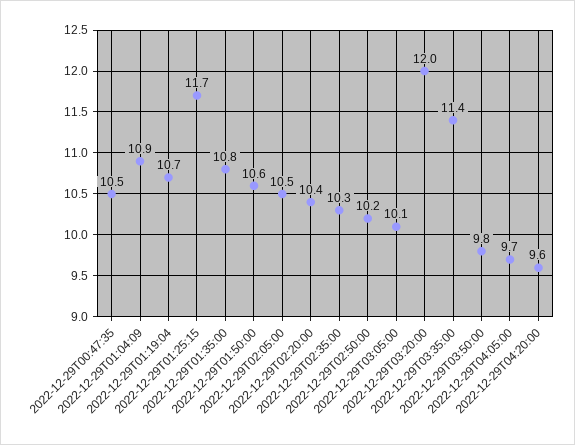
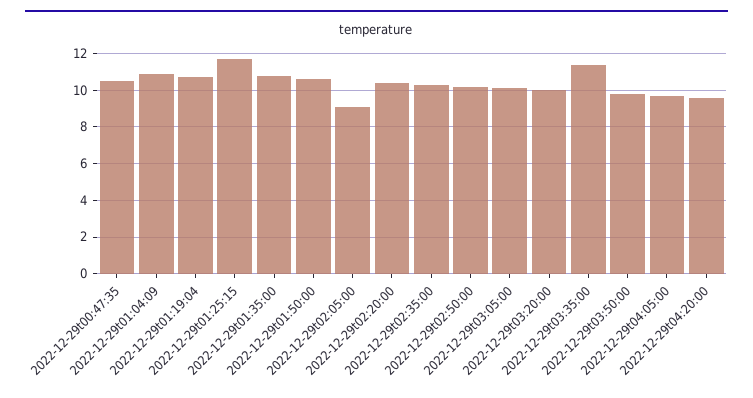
2022-12-29T02:05:00: 10.5 -> 9
2022-12-29T03:20:00: 12 -> 10

